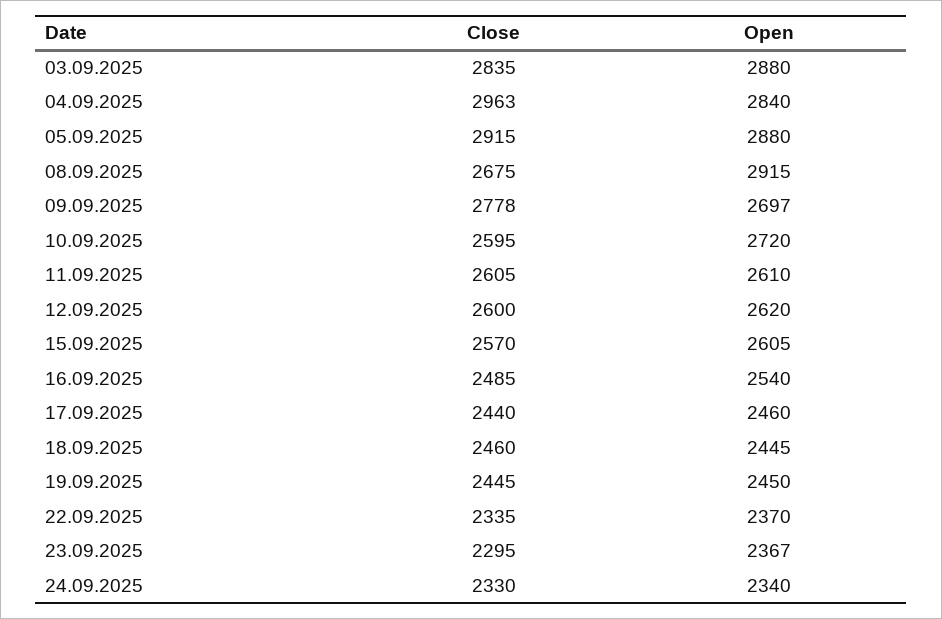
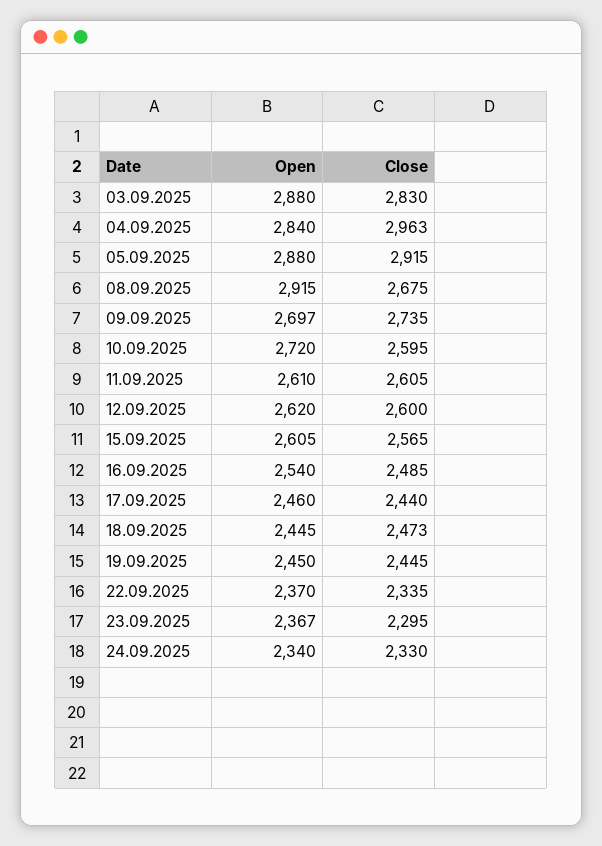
Close, 03.09.2025: 2835 -> 2830
Close, 09.09.2025: 2778 -> 2735
Close, 15.09.2025: 2570 -> 2565
Close, 18.09.2025: 2460 -> 2473

